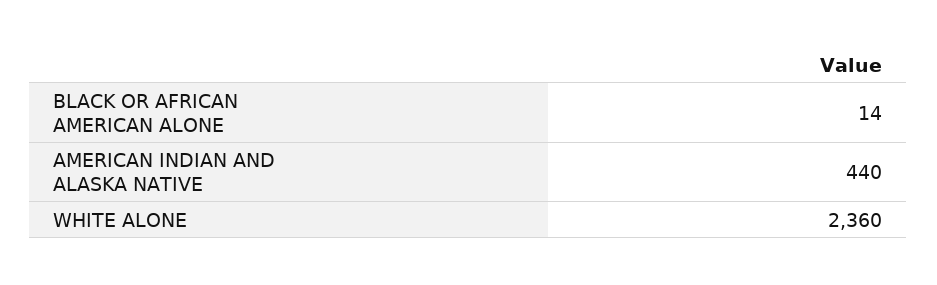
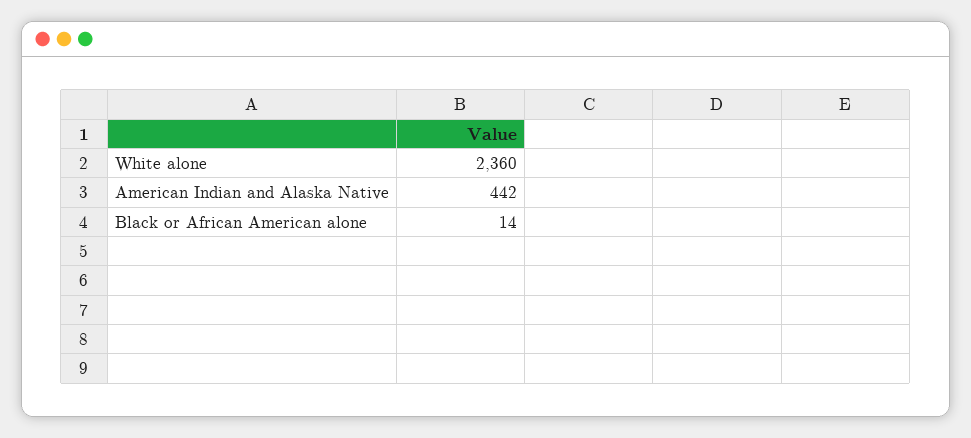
AMERICAN INDIAN AND ALASKA NATIVE: 440 -> 442

